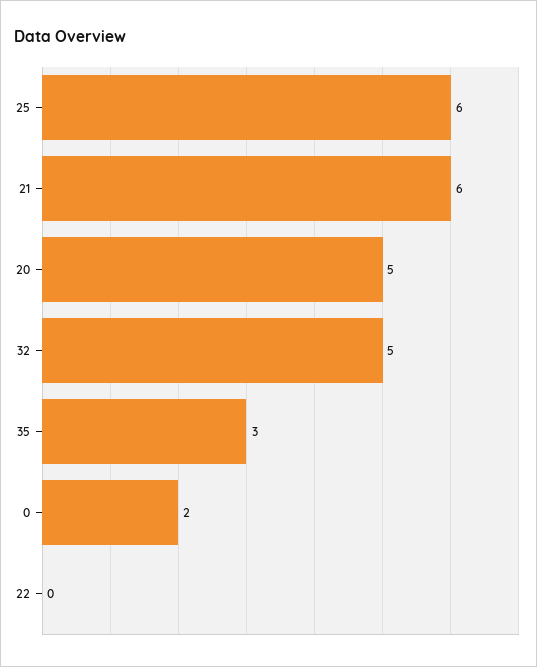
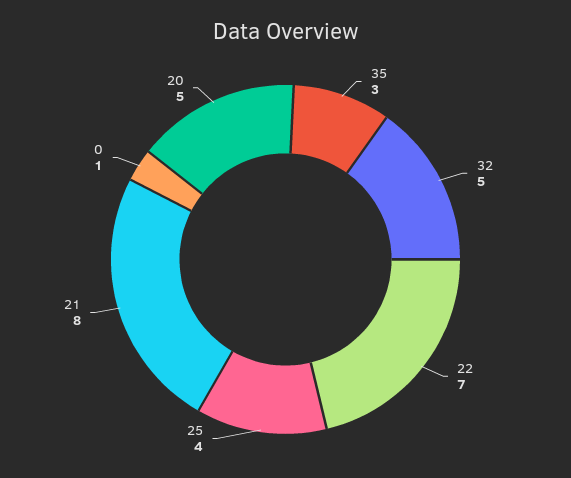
25: 6 -> 4
21: 6 -> 8
0: 2 -> 1
22: 0 -> 7

